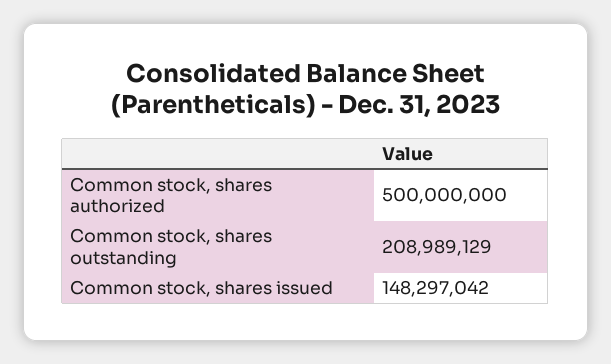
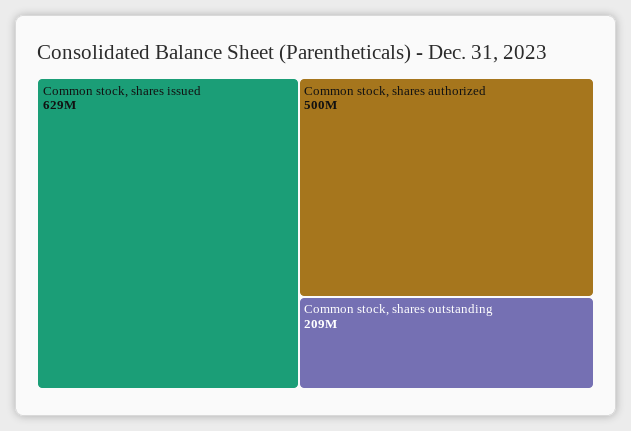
Common stock, shares issued: 148297042 -> 629000000

